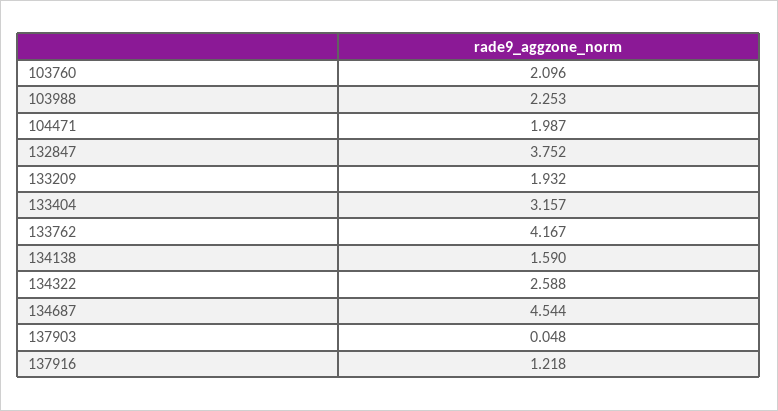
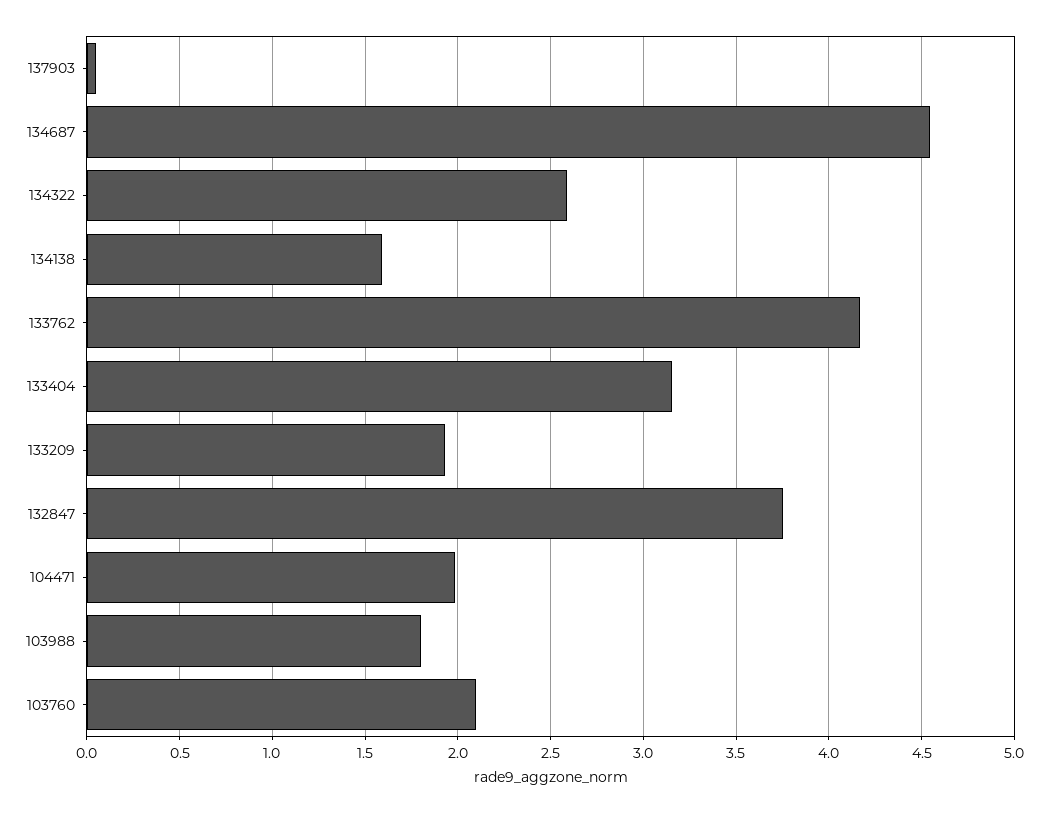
103988: 2.253 -> 1.8
137916: 1.218 -> none

